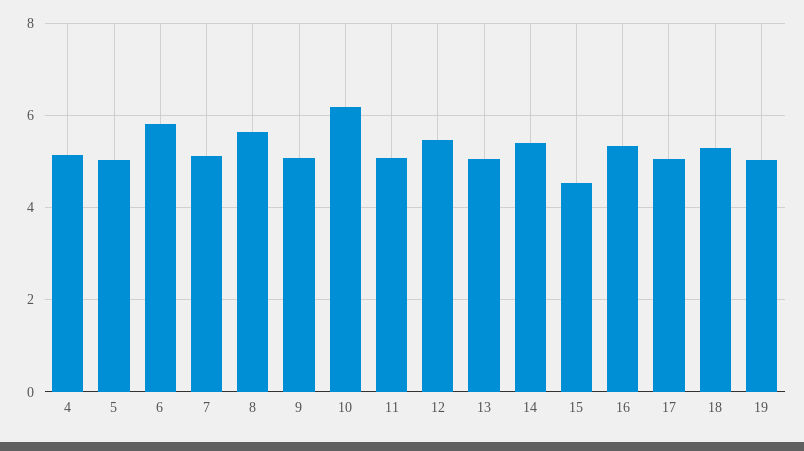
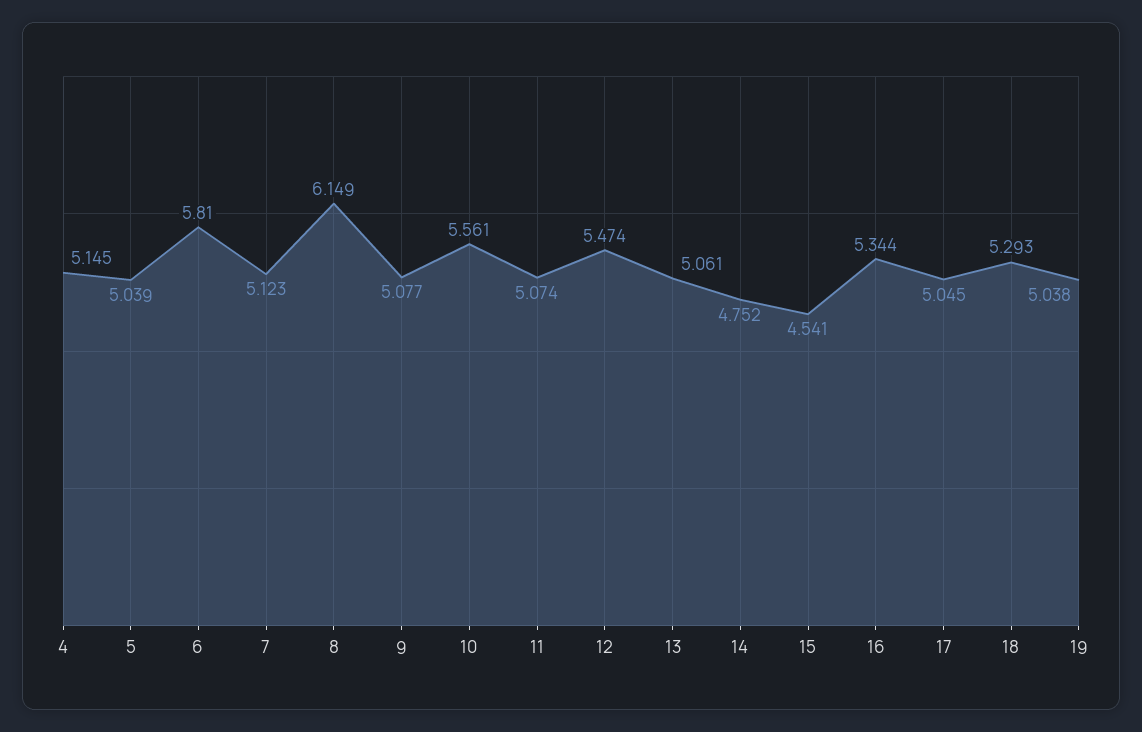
8: 5.6 -> 6.149
10: 6.2 -> 5.561
14: 5.4 -> 4.752

